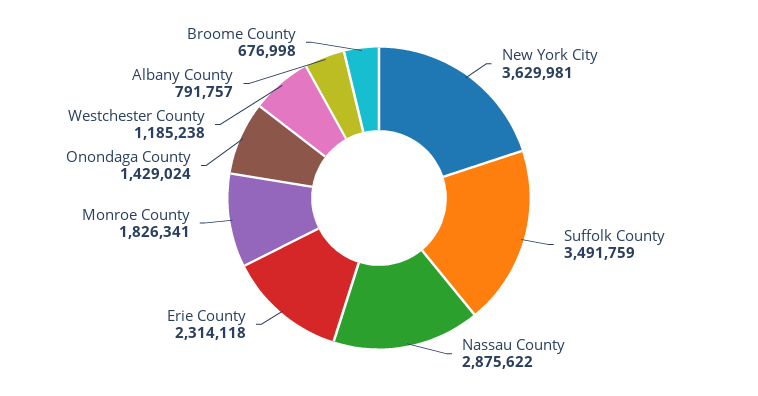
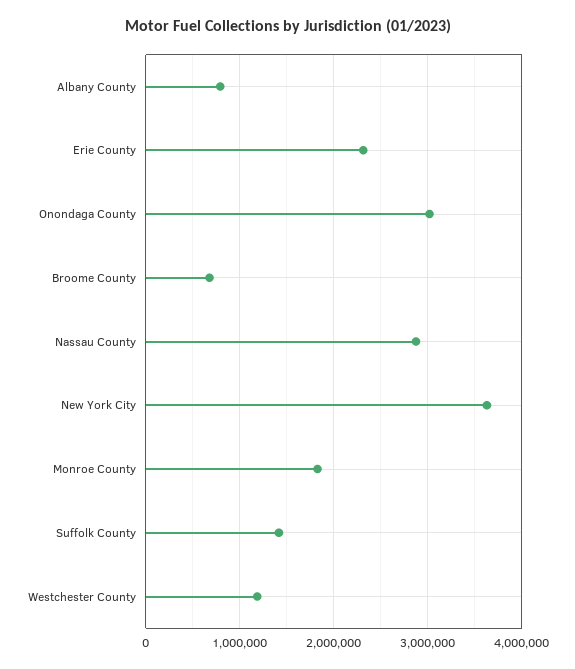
Suffolk County: 3491759 -> 1400000
Onondaga County: 1429024 -> 3000000

